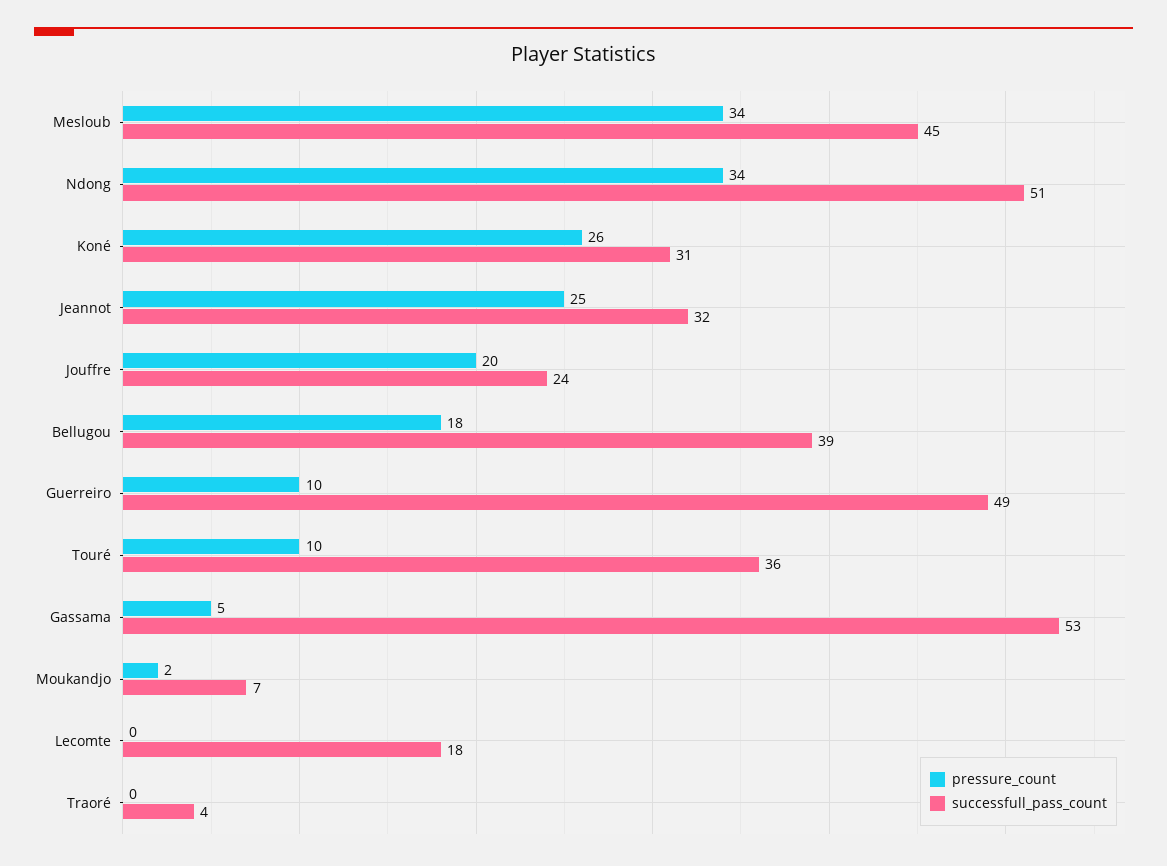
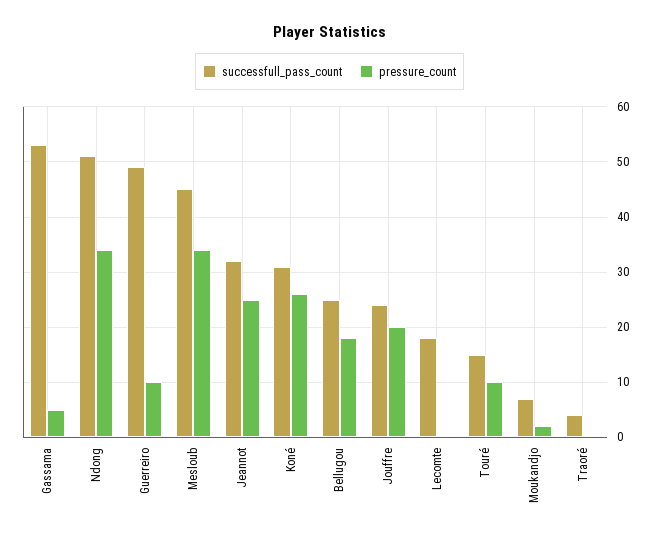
successfull_pass_count, Bellugou: 39 -> 25
successfull_pass_count, Touré: 36 -> 15

